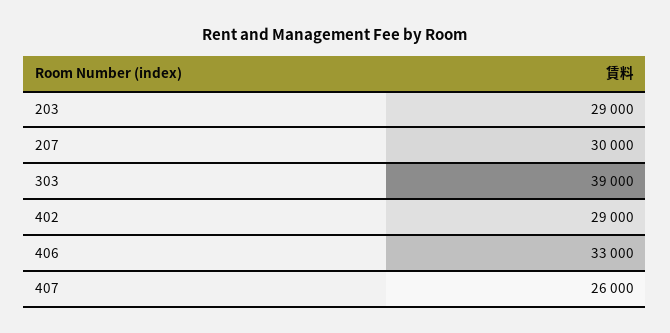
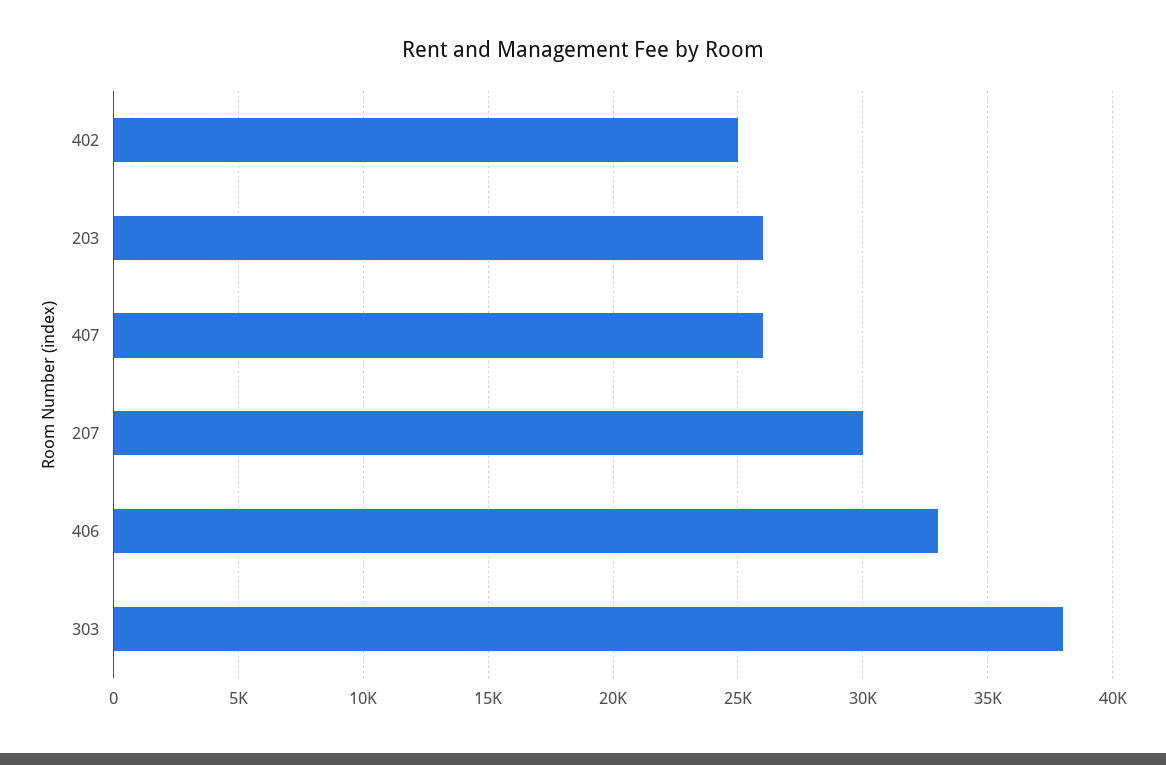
203: 29000 -> 26000
303: 39000 -> 38000
402: 29000 -> 25000

